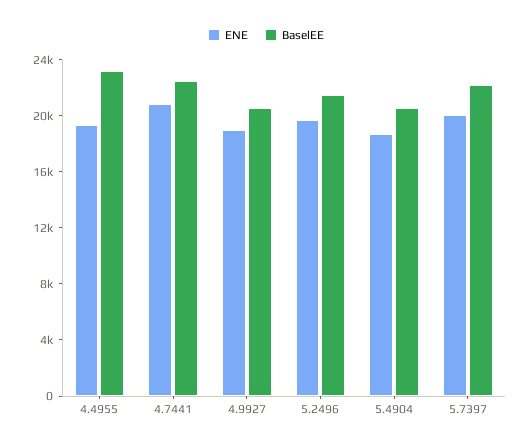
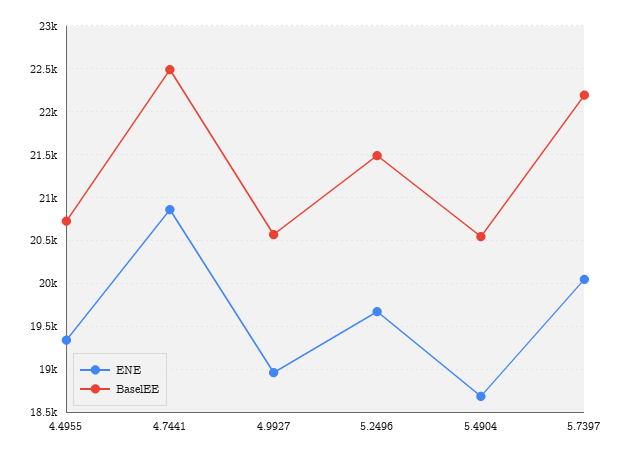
BaselEE, 4.4955: 23000 -> 20700

